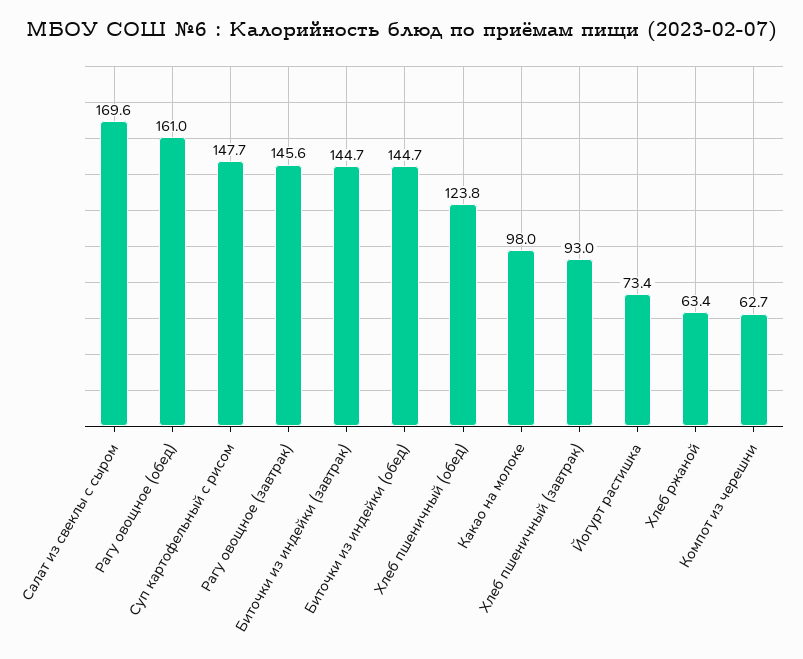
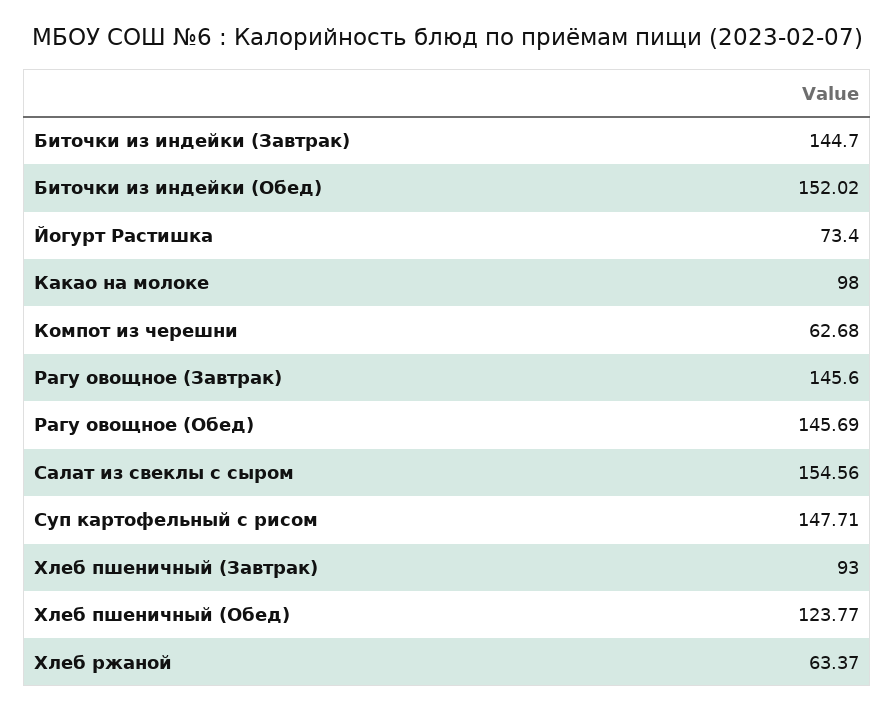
Салат из свеклы с сыром: 169.6 -> 154.56
Рагу овощное (обед): 161 -> 145.69
Биточки из индейки (обед): 144.7 -> 152.02

